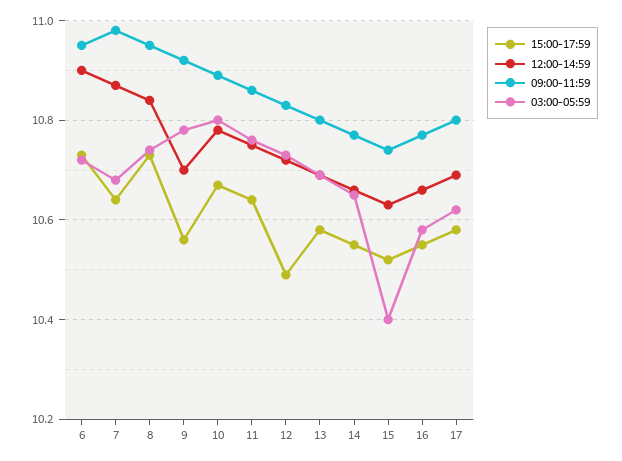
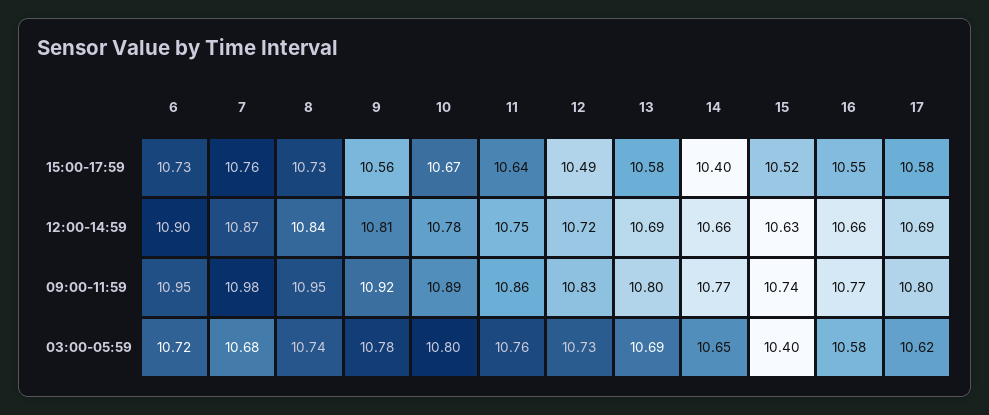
15:00-17:59, 7: 10.65 -> 10.76
12:00-14:59, 9: 10.7 -> 10.81
15:00-17:59, 14: 10.55 -> 10.4

